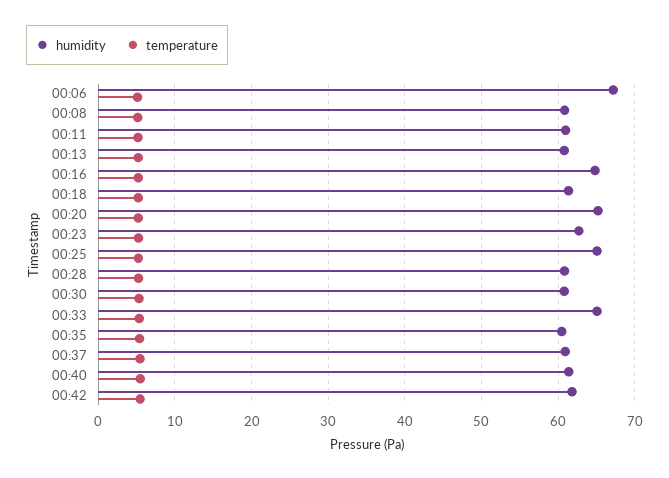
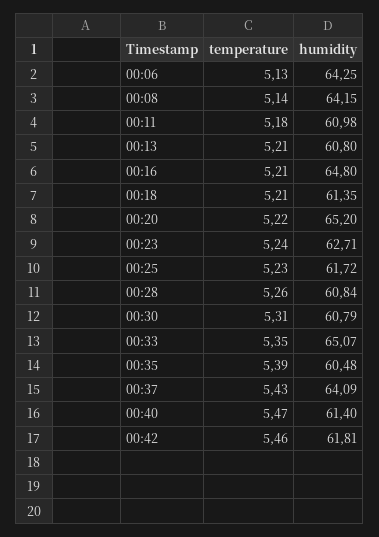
humidity, 00:06: 67 -> 64.25
humidity, 00:08: 61 -> 64.15
humidity, 00:25: 65 -> 61.72
humidity, 00:37: 61 -> 64.09

